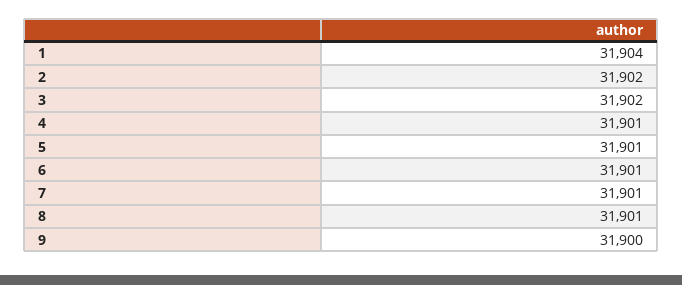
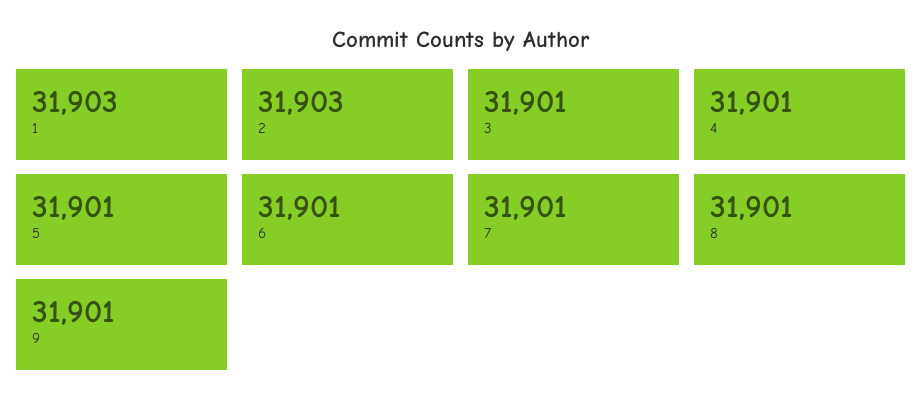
1: 31904 -> 31903
2: 31902 -> 31903
3: 31902 -> 31901
9: 31900 -> 31901

